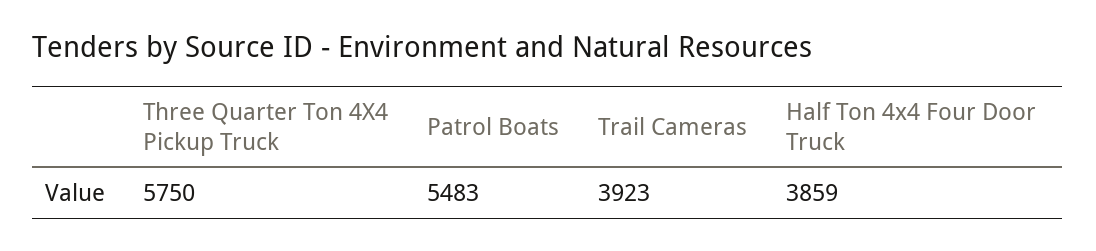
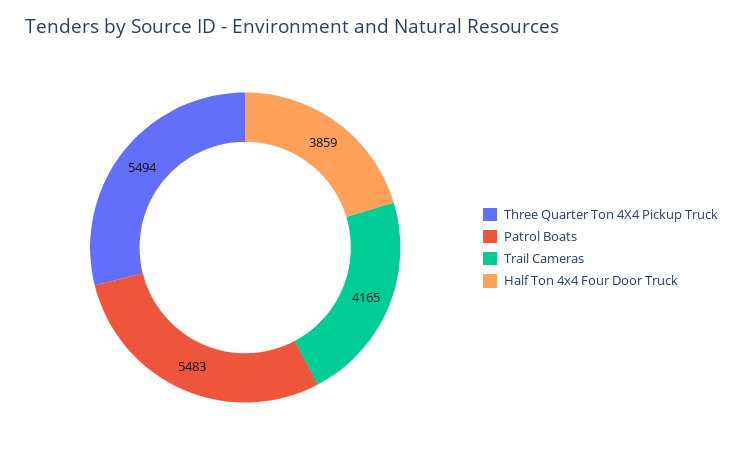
Three Quarter Ton 4X4 Pickup Truck: 5750 -> 5494
Trail Cameras: 3923 -> 4165

